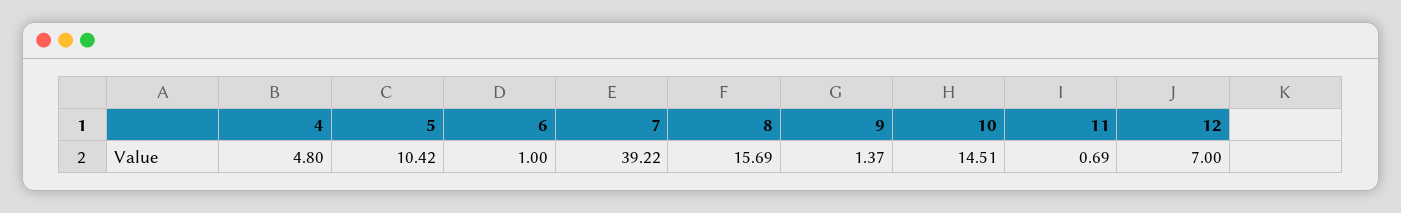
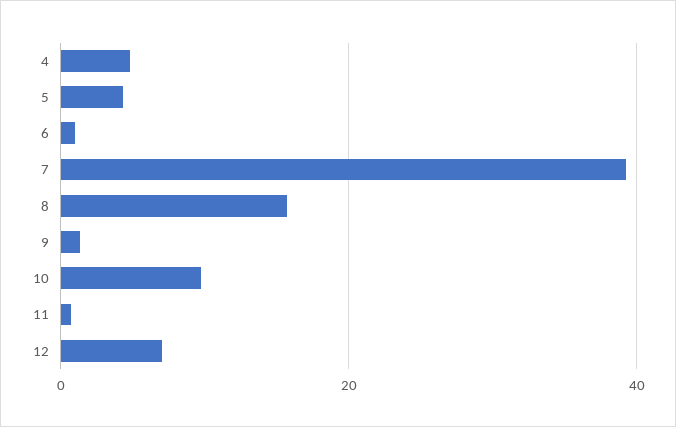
5: 10.42 -> 4
10: 14.51 -> 10

